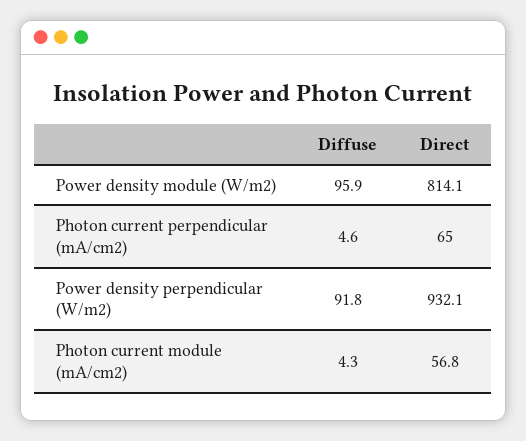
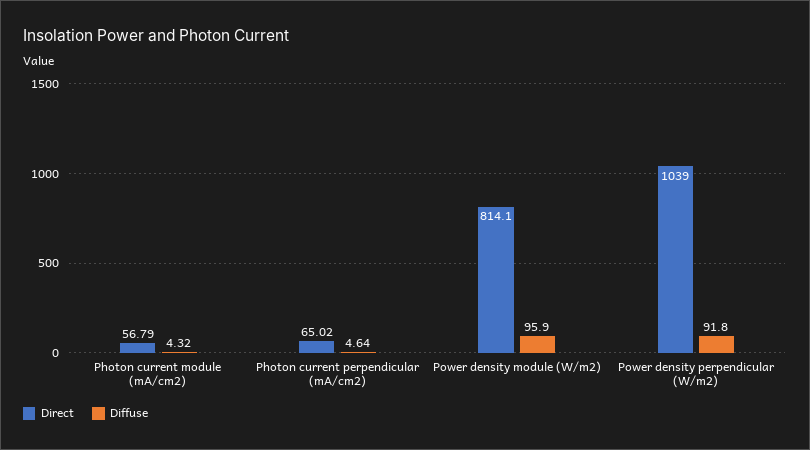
Direct, Power density perpendicular (W/m2): 932.1 -> 1039

